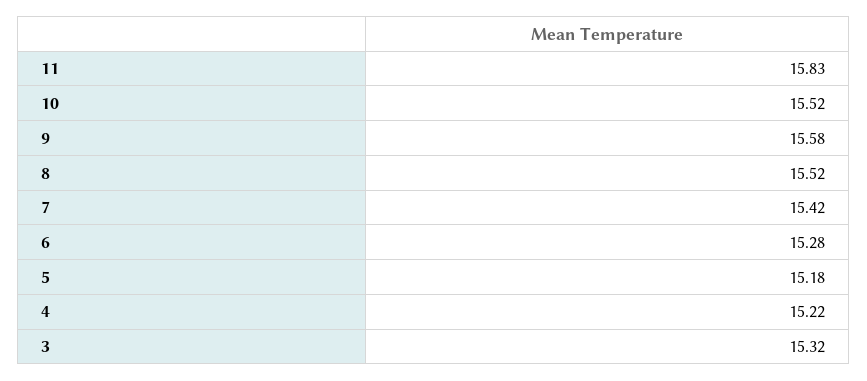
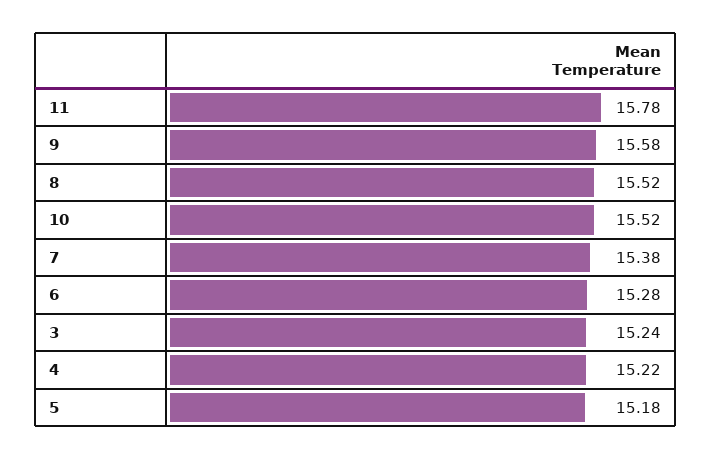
11: 15.83 -> 15.78
7: 15.42 -> 15.38
3: 15.32 -> 15.24

